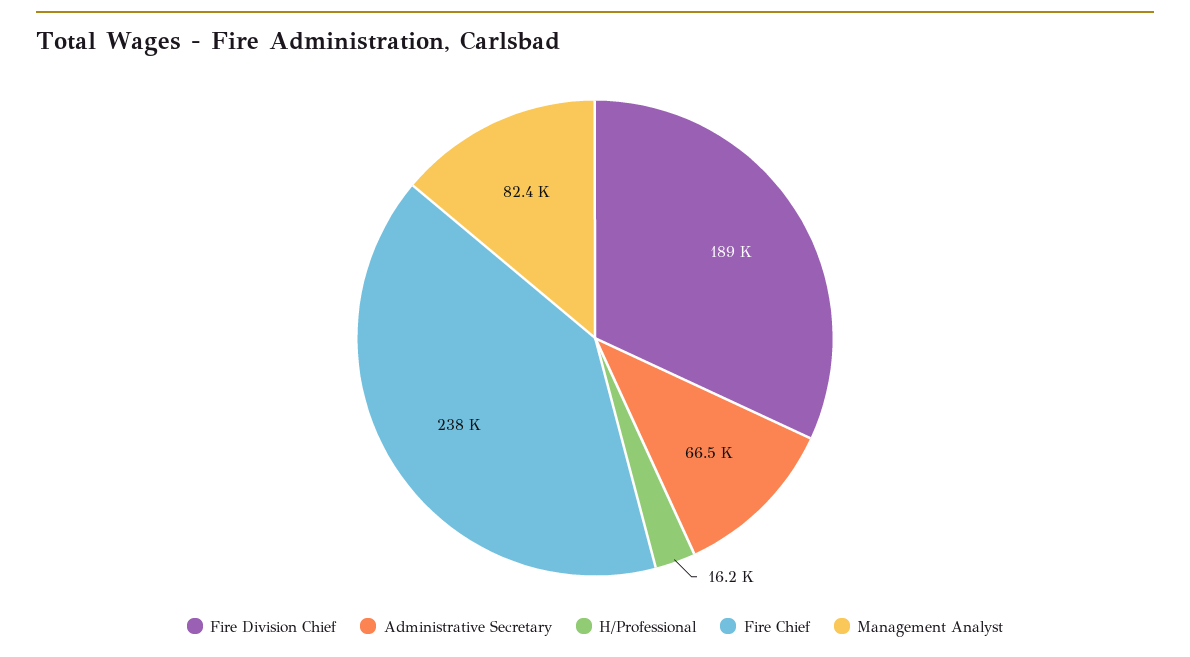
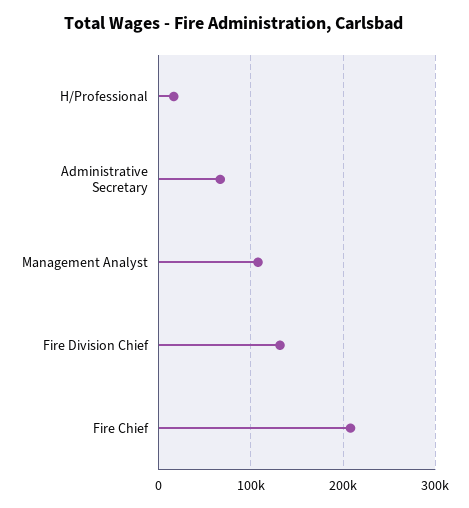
Fire Division Chief: 189000 -> 130000
Fire Chief: 238000 -> 210000
Management Analyst: 82400 -> 110000

